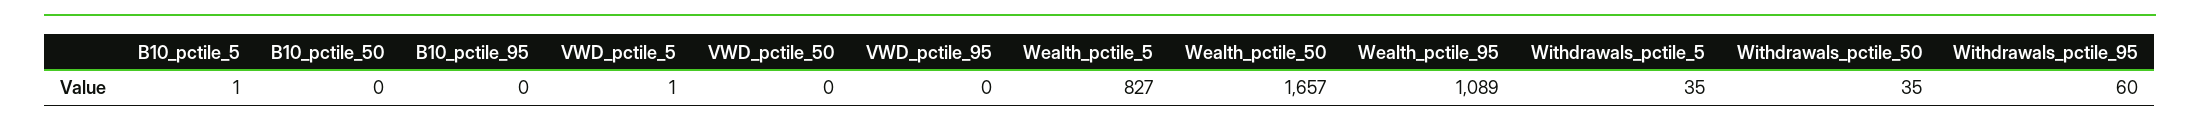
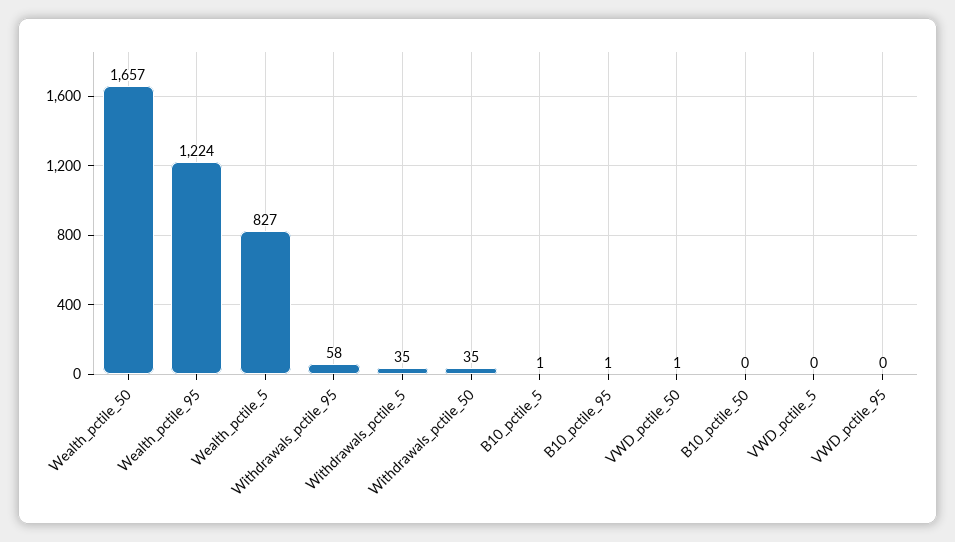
B10_pctile_95: 0 -> 1
VWD_pctile_5: 1 -> 0
VWD_pctile_50: 0 -> 1
Wealth_pctile_95: 1089 -> 1224
Withdrawals_pctile_95: 60 -> 58

